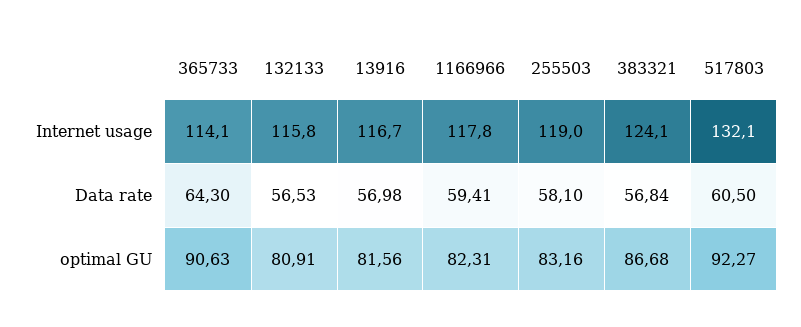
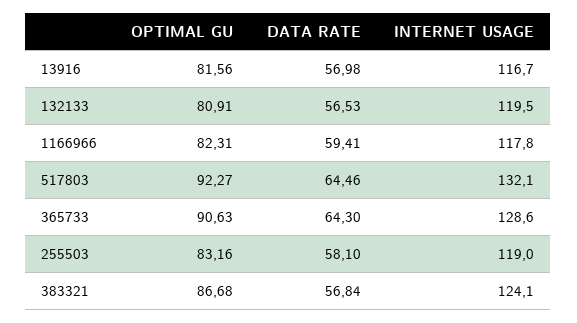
365733, Internet usage: 114.1 -> 128.6
132133, Internet usage: 115.8 -> 119.5
517803, Data rate: 60.5 -> 64.46

